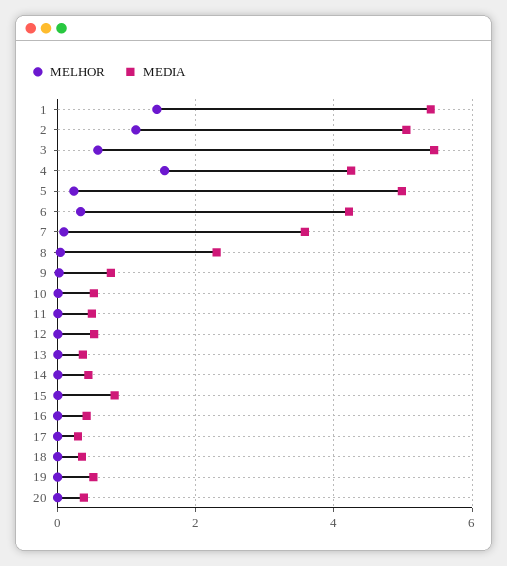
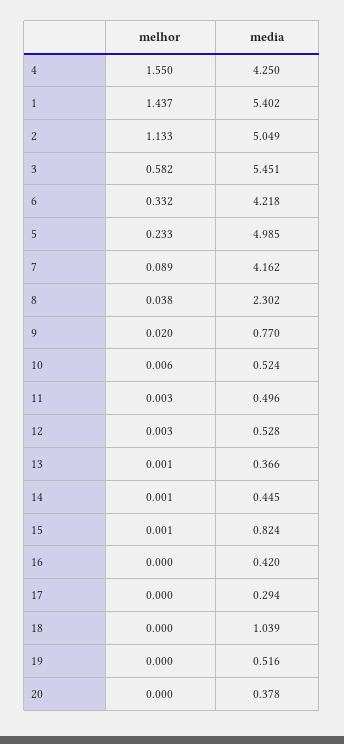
MEDIA, 7: 3.6 -> 4.162
MEDIA, 18: 0.4 -> 1.039

